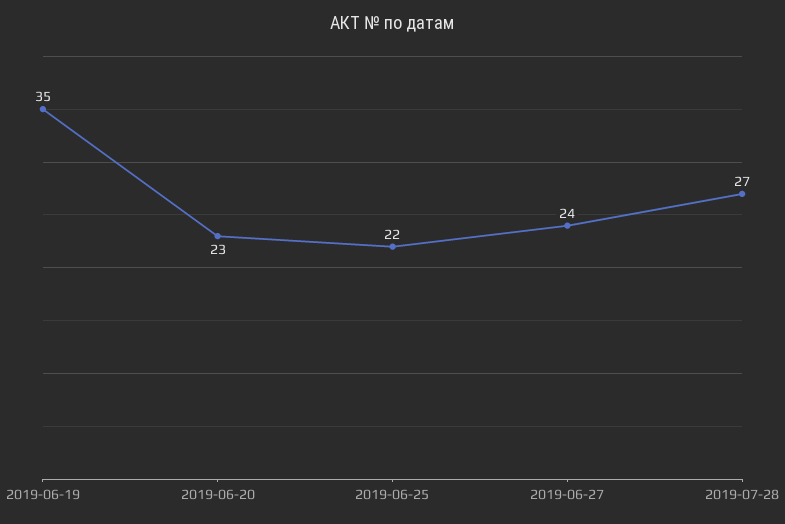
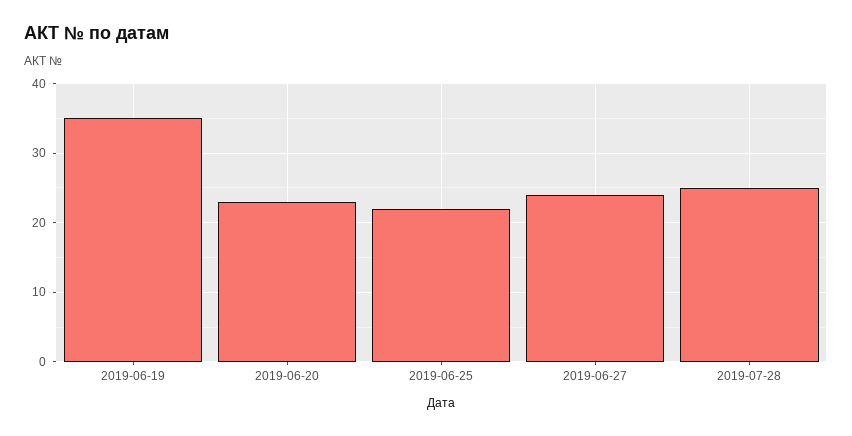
2019-07-28: 27 -> 25

